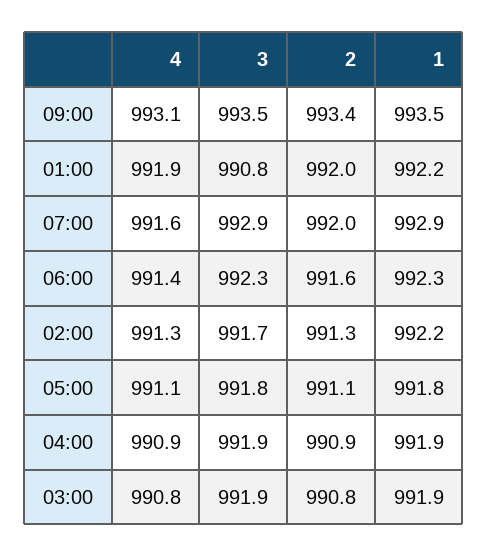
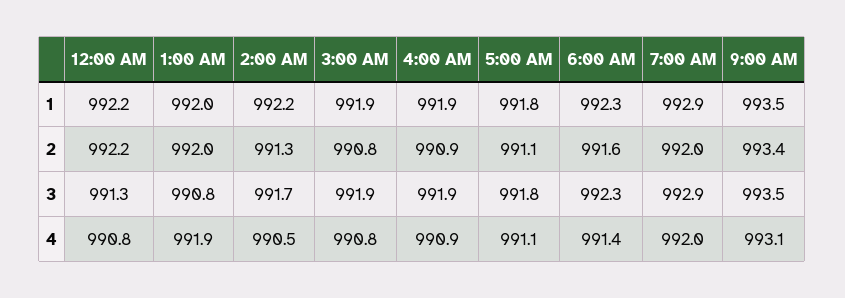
1, 01:00: 992.2 -> 992
4, 07:00: 991.6 -> 992
4, 02:00: 991.3 -> 990.5
1, 12:00 AM: none -> 992.2
2, 12:00 AM: none -> 992.2
3, 12:00 AM: none -> 991.3
4, 12:00 AM: none -> 990.8

